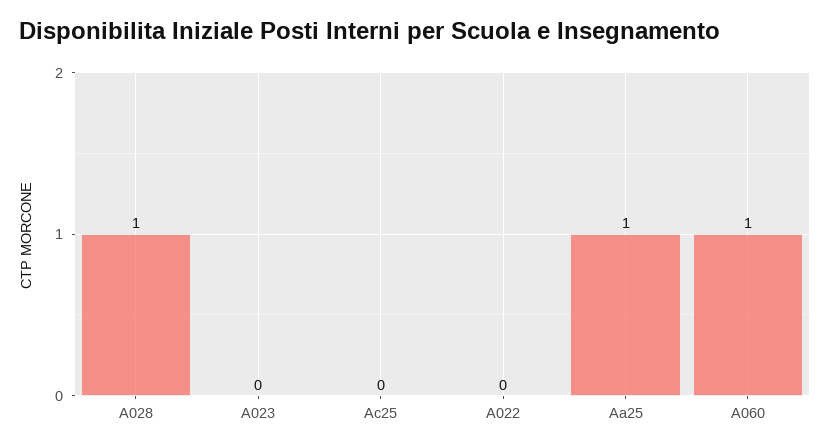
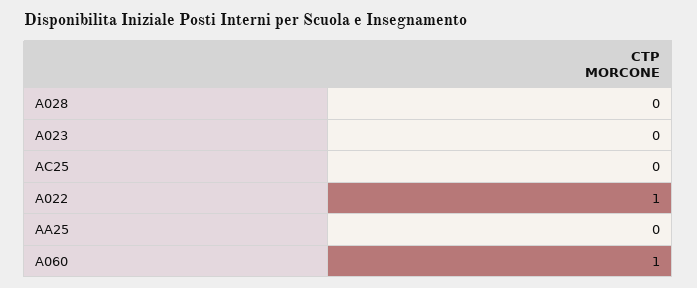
A028: 1 -> 0
A022: 0 -> 1
Aa25: 1 -> 0

